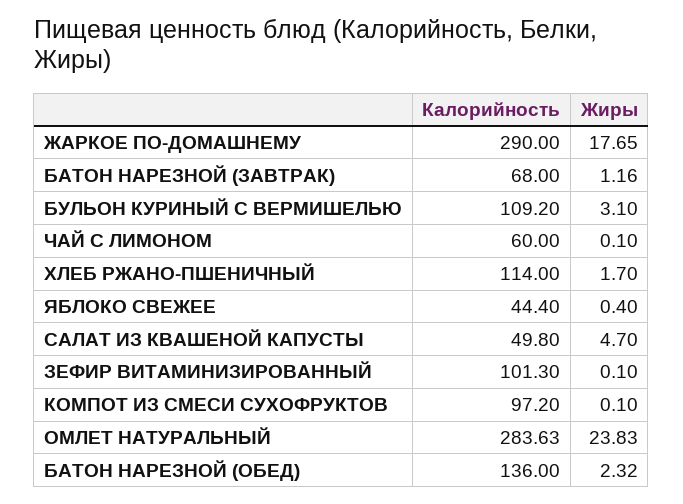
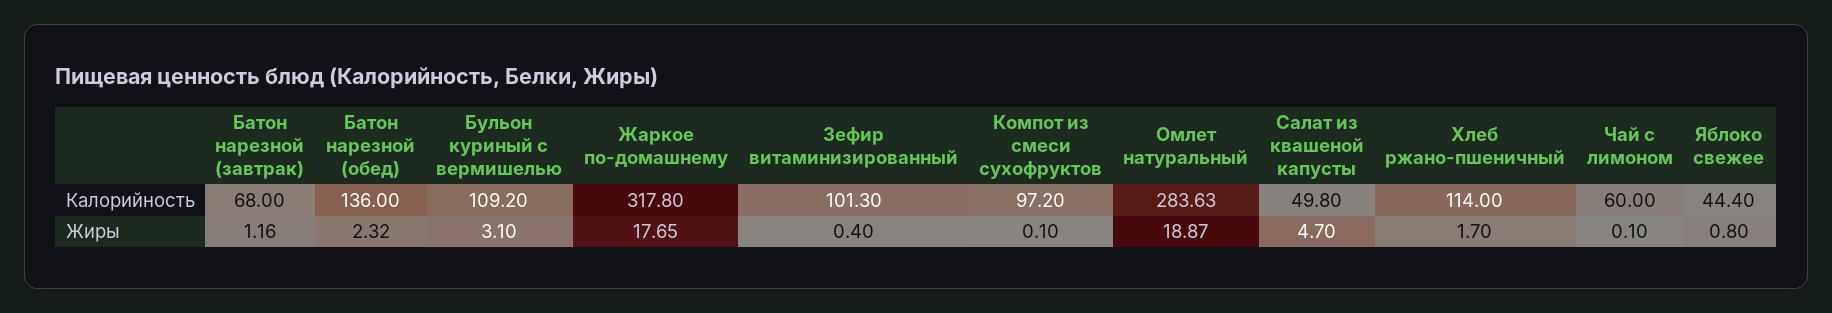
Калорийность, ЖАРКОЕ ПО-ДОМАШНЕМУ: 290 -> 317.8
Жиры, ЯБЛОКО СВЕЖЕЕ: 0.4 -> 0.8
Жиры, ЗЕФИР ВИТАМИНИЗИРОВАННЫЙ: 0.1 -> 0.4
Жиры, ОМЛЕТ НАТУРАЛЬНЫЙ: 23.83 -> 18.87

